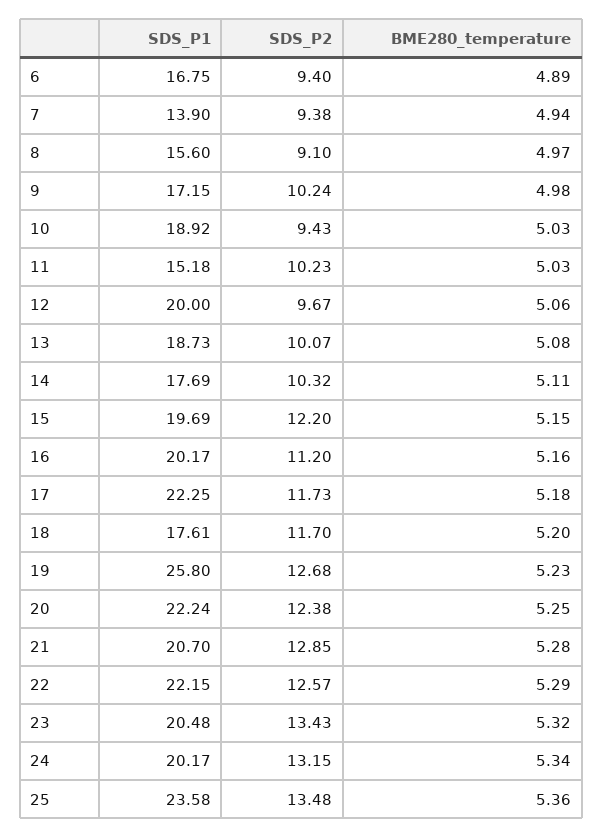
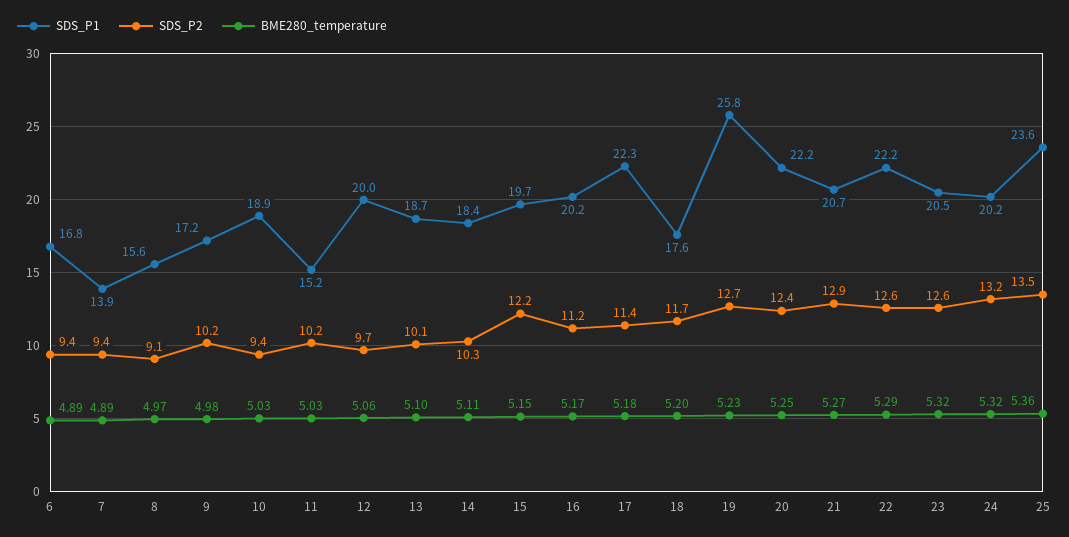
BME280_temperature, 7: 4.94 -> 4.89
BME280_temperature, 13: 5.08 -> 5.1
SDS_P1, 14: 17.69 -> 18.4
BME280_temperature, 16: 5.16 -> 5.17
SDS_P2, 17: 11.73 -> 11.4
BME280_temperature, 21: 5.28 -> 5.27
SDS_P2, 23: 13.43 -> 12.6
BME280_temperature, 24: 5.34 -> 5.32

